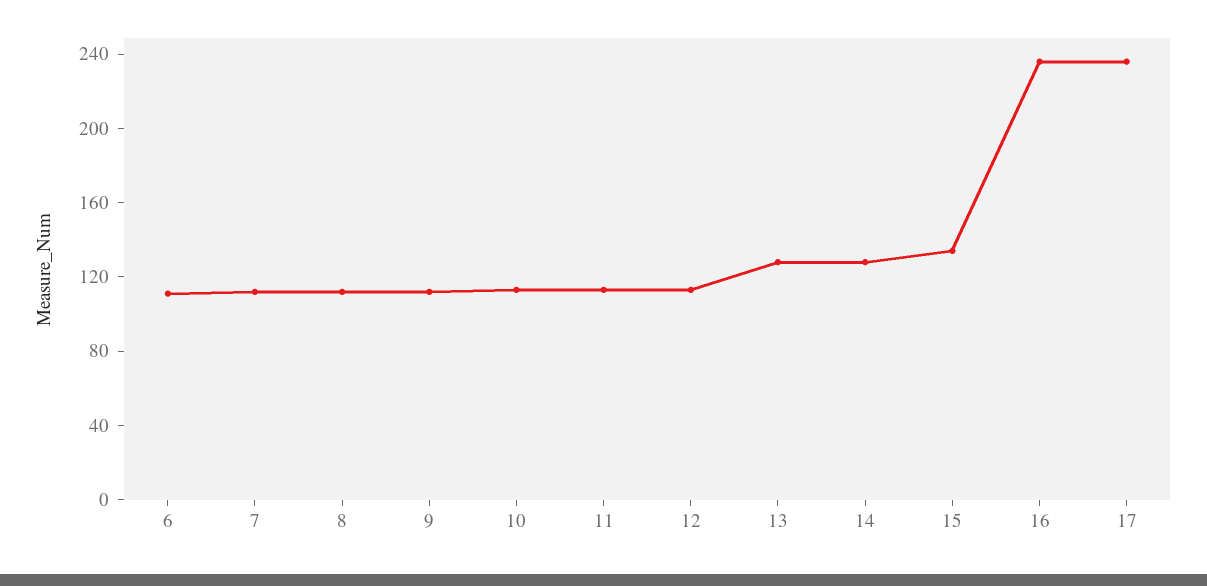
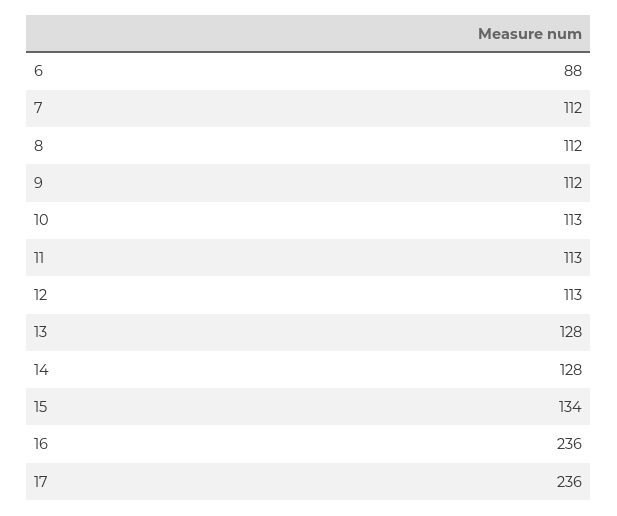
6: 110 -> 88

